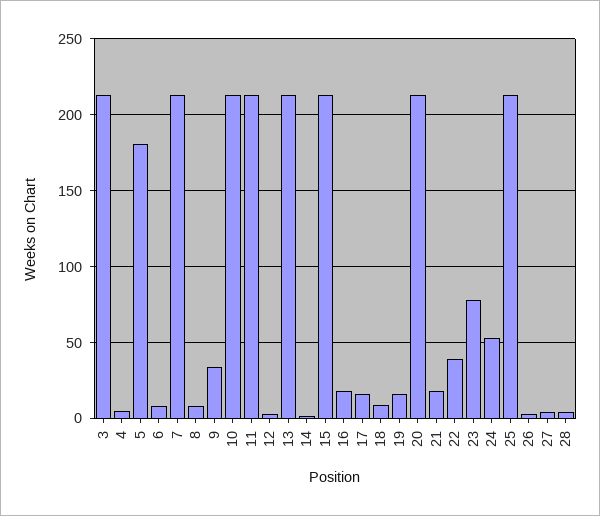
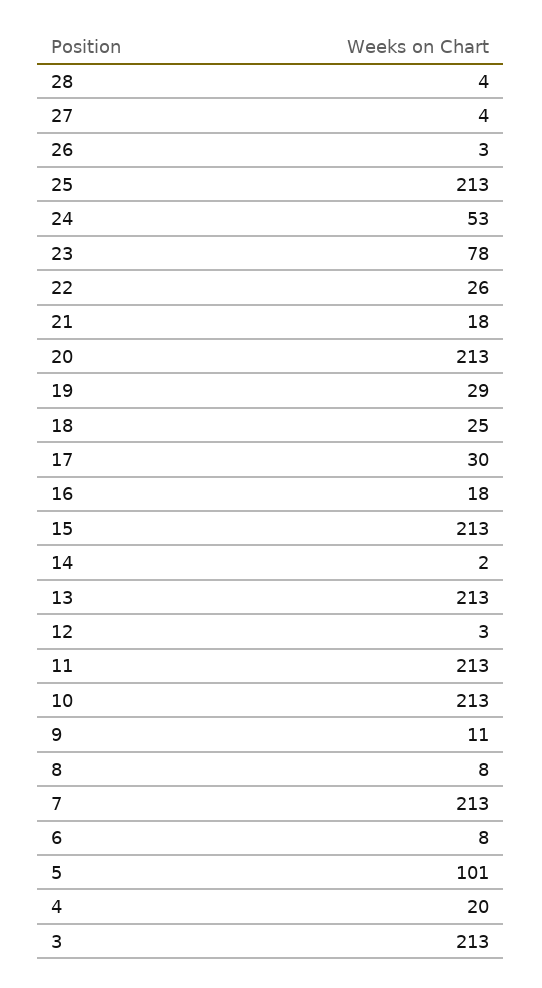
4: 5 -> 20
5: 180 -> 101
9: 35 -> 11
17: 15 -> 30
18: 10 -> 25
19: 15 -> 29
22: 40 -> 26

